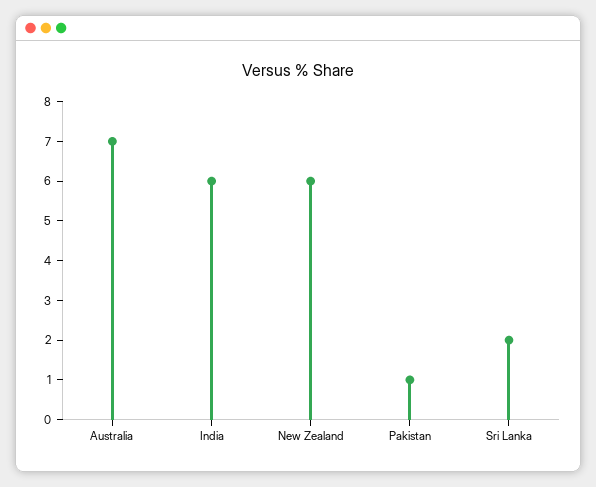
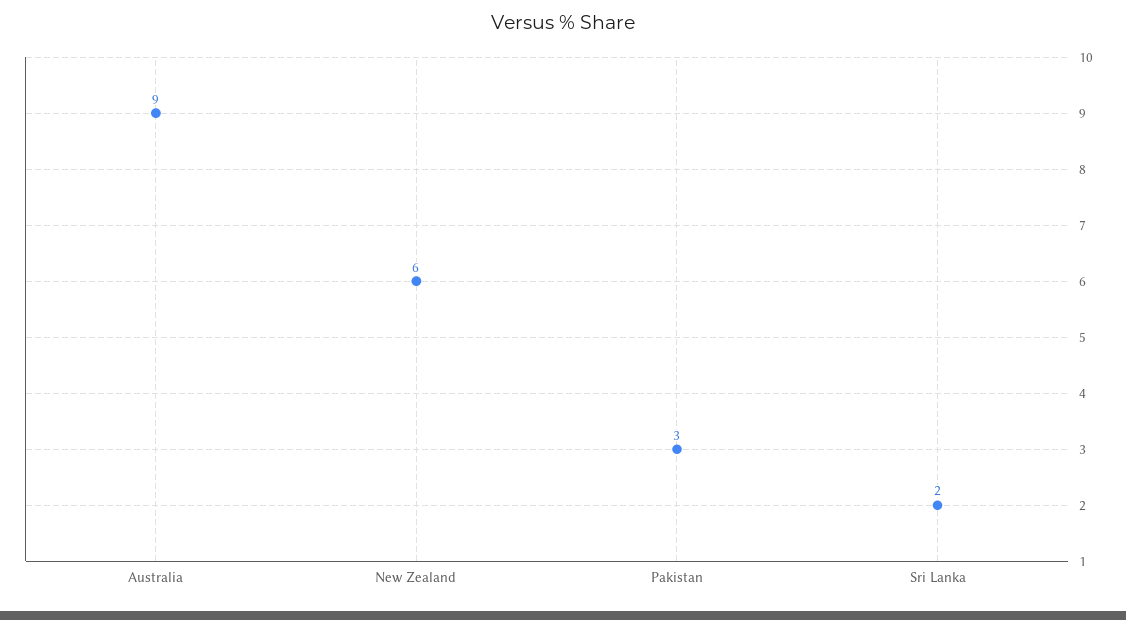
Australia: 7 -> 9
India: 6 -> none
Pakistan: 1 -> 3

